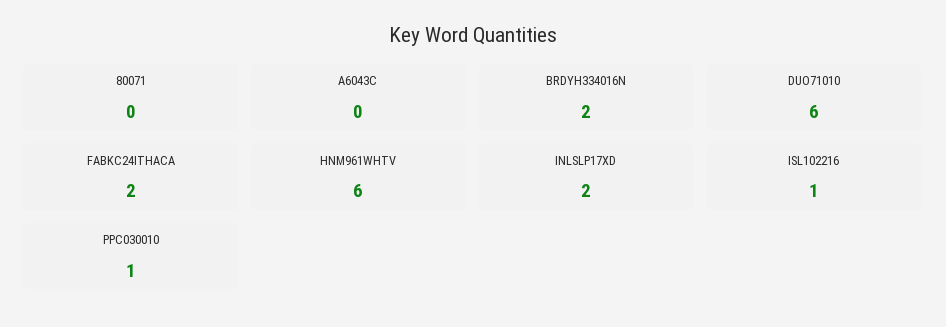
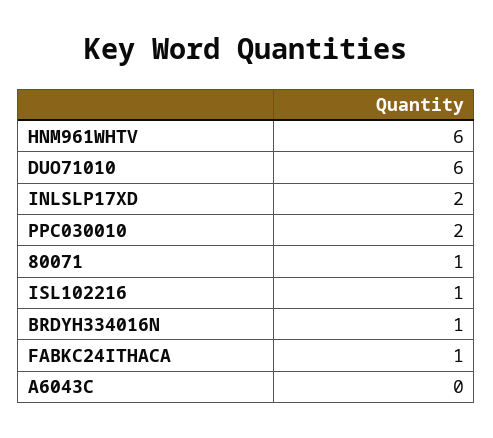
80071: 0 -> 1
BRDYH334016N: 2 -> 1
FABKC24ITHACA: 2 -> 1
PPC030010: 1 -> 2

